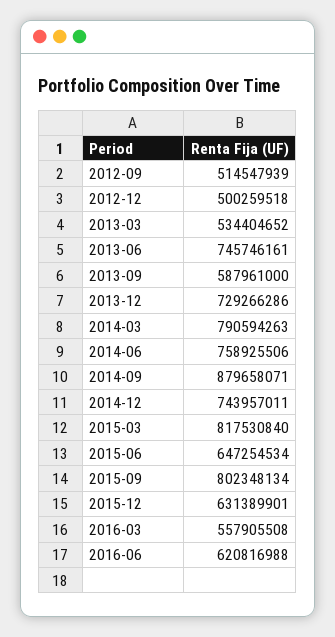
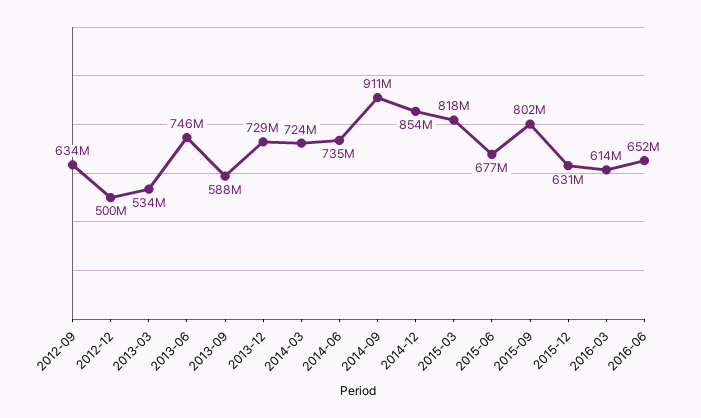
2012-09: 514547939 -> 634000000
2014-03: 790594263 -> 724000000
2014-06: 758925506 -> 735000000
2014-09: 879658071 -> 911000000
2014-12: 743957011 -> 854000000
2015-06: 647254534 -> 677000000
2016-03: 557905508 -> 614000000
2016-06: 620816988 -> 652000000

